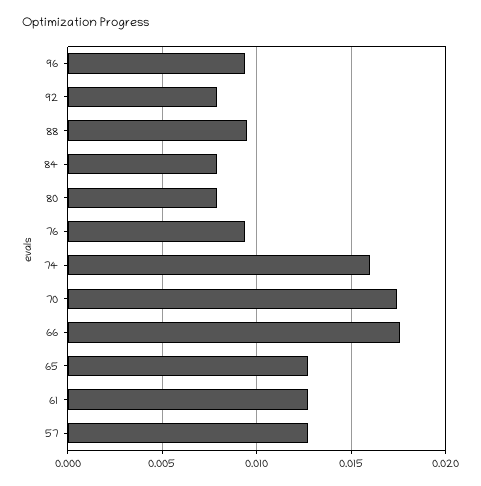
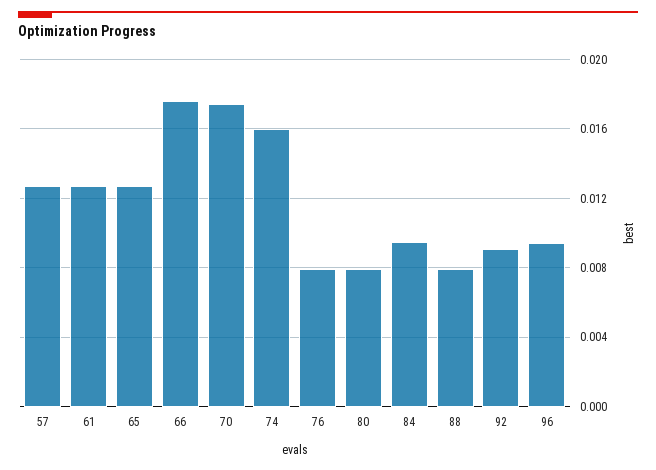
92: 0.008 -> 0.009
88: 0.0095 -> 0.008
84: 0.008 -> 0.0095
76: 0.0095 -> 0.008

